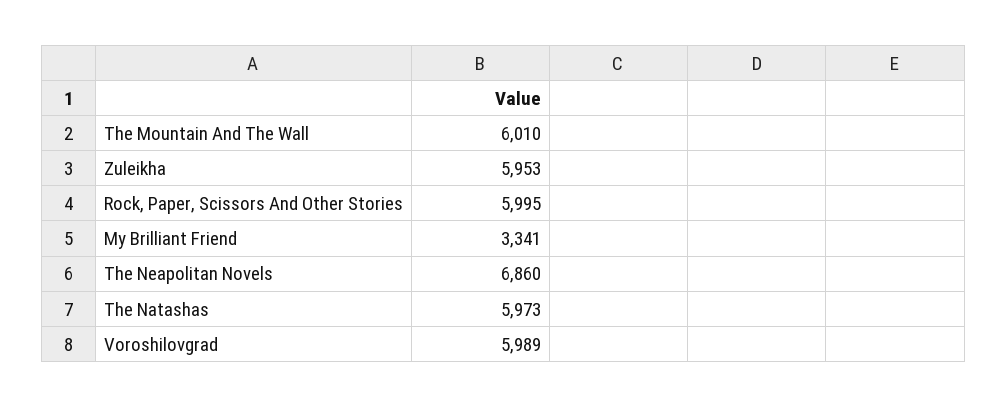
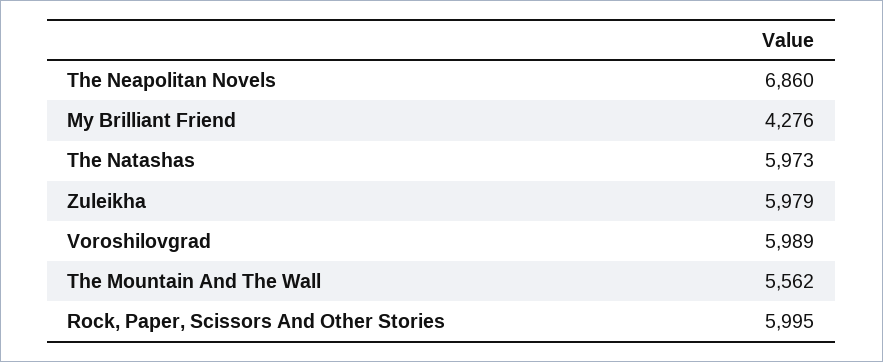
The Mountain And The Wall: 6010 -> 5562
Zuleikha: 5953 -> 5979
My Brilliant Friend: 3341 -> 4276

